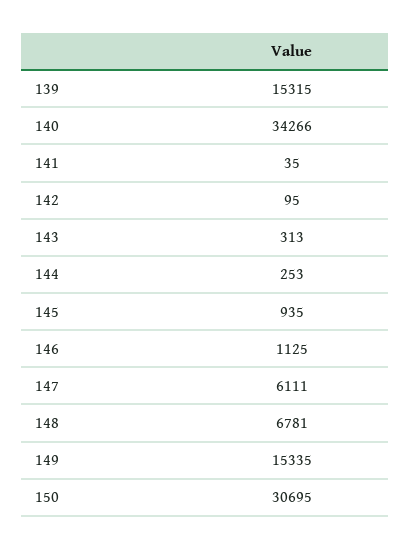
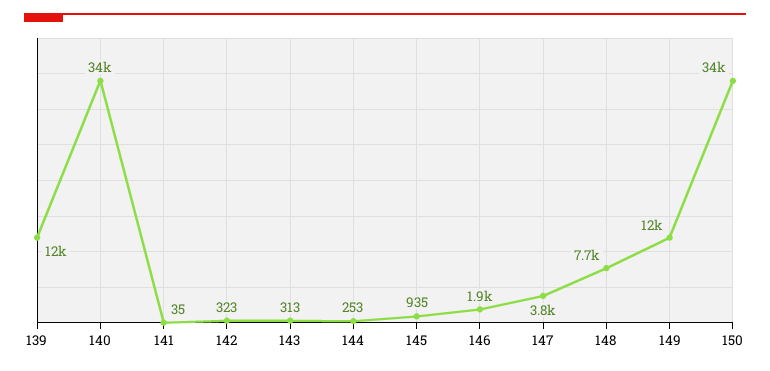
139: 15315 -> 12000
142: 95 -> 323
146: 1125 -> 1900
147: 6111 -> 3800
148: 6781 -> 7700
149: 15335 -> 12000
150: 30695 -> 34000

